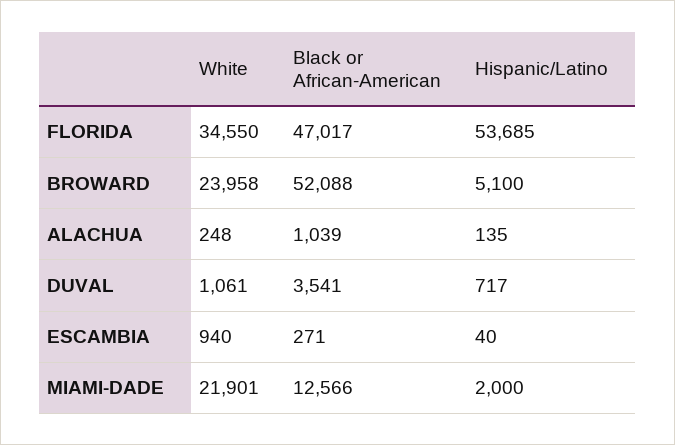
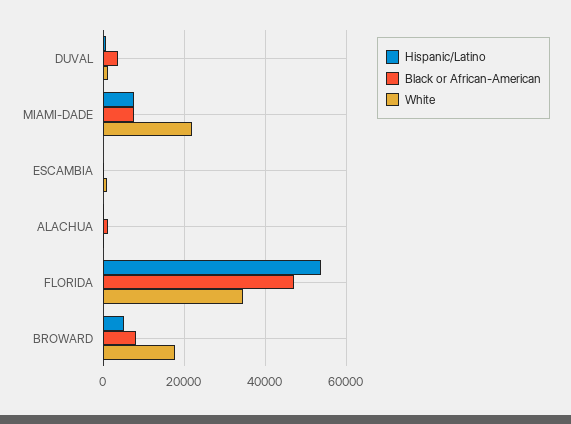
White, BROWARD: 23958 -> 18000
Black or African-American, BROWARD: 52088 -> 8000
Black or African-American, MIAMI-DADE: 12566 -> 8000
Hispanic/Latino, MIAMI-DADE: 2000 -> 8000

